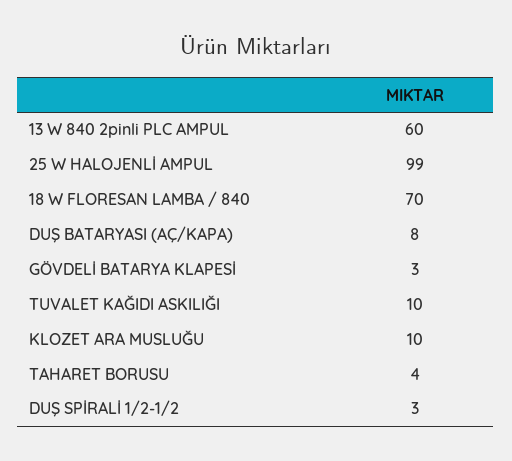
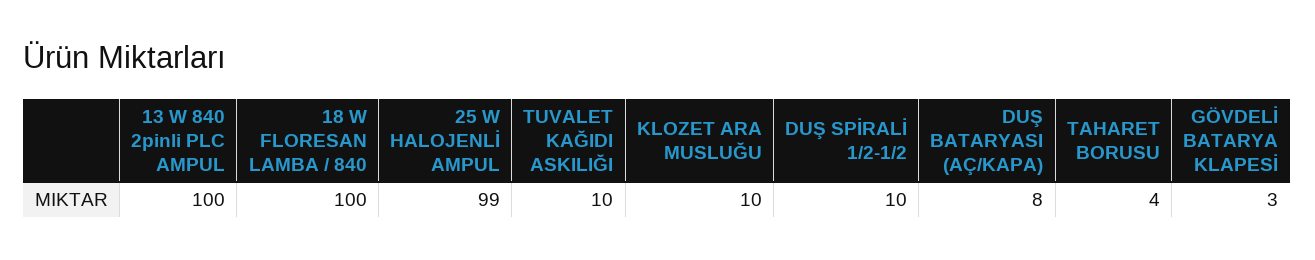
13 W 840 2pinli PLC AMPUL: 60 -> 100
18 W FLORESAN LAMBA / 840: 70 -> 100
DUŞ SPİRALİ 1/2-1/2: 3 -> 10

